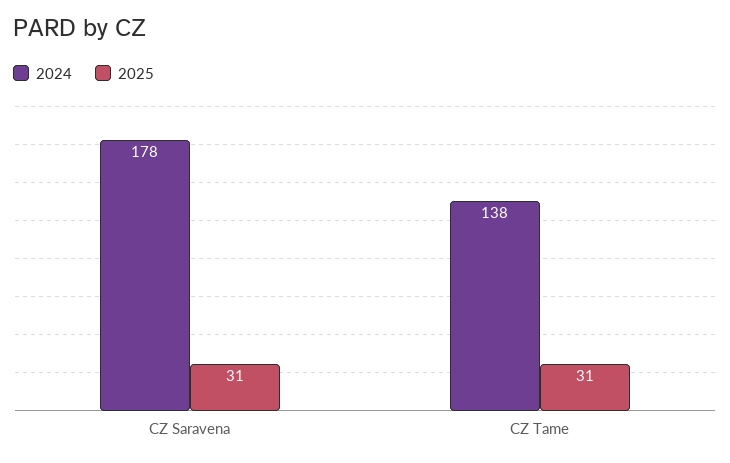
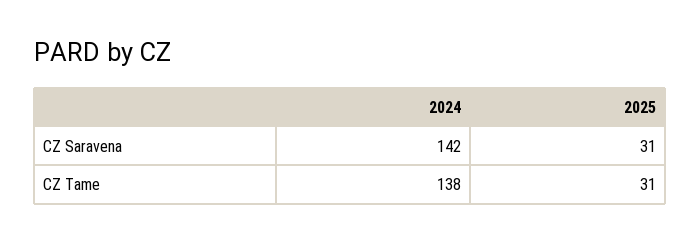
2024, CZ Saravena: 178 -> 142

